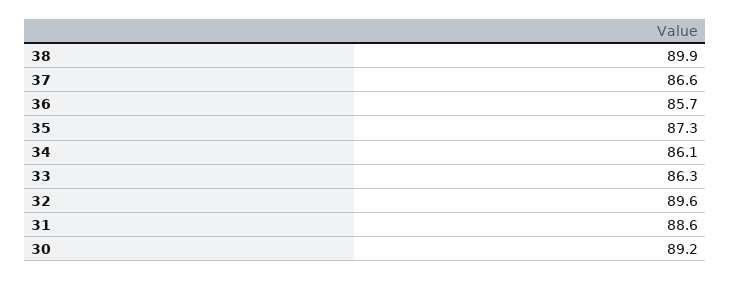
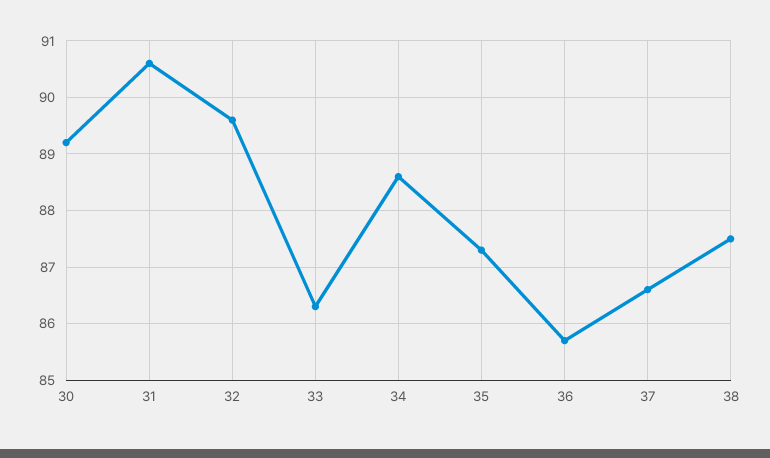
38: 89.9 -> 87.5
34: 86.1 -> 88.5
31: 88.6 -> 90.5

